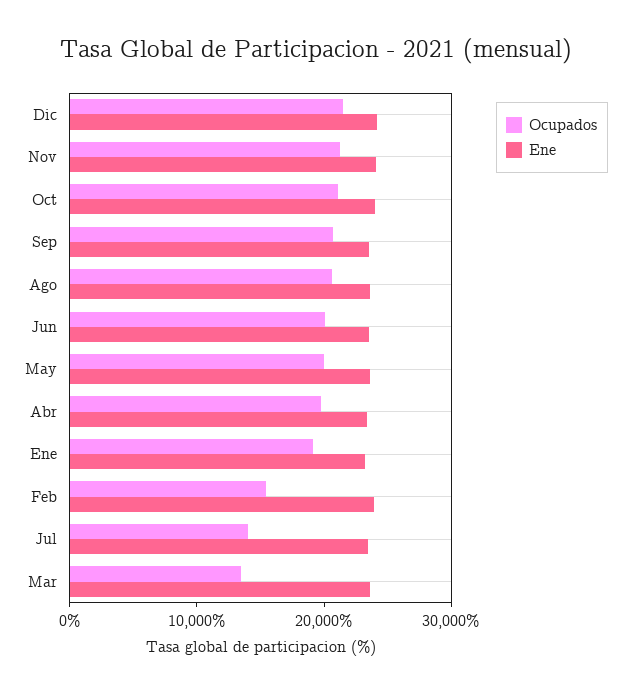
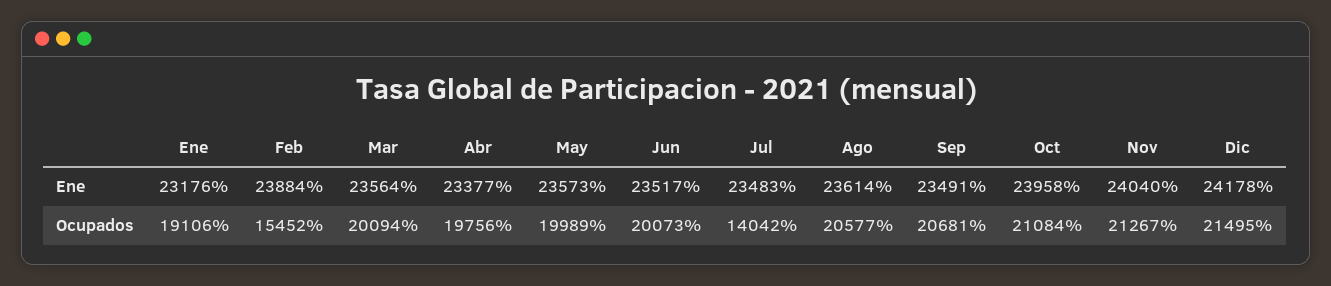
Ocupados, Mar: 14000 -> 20094

